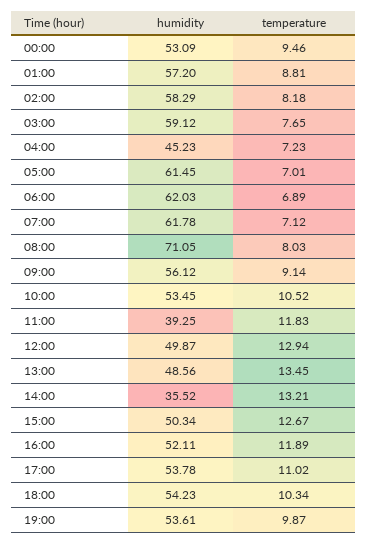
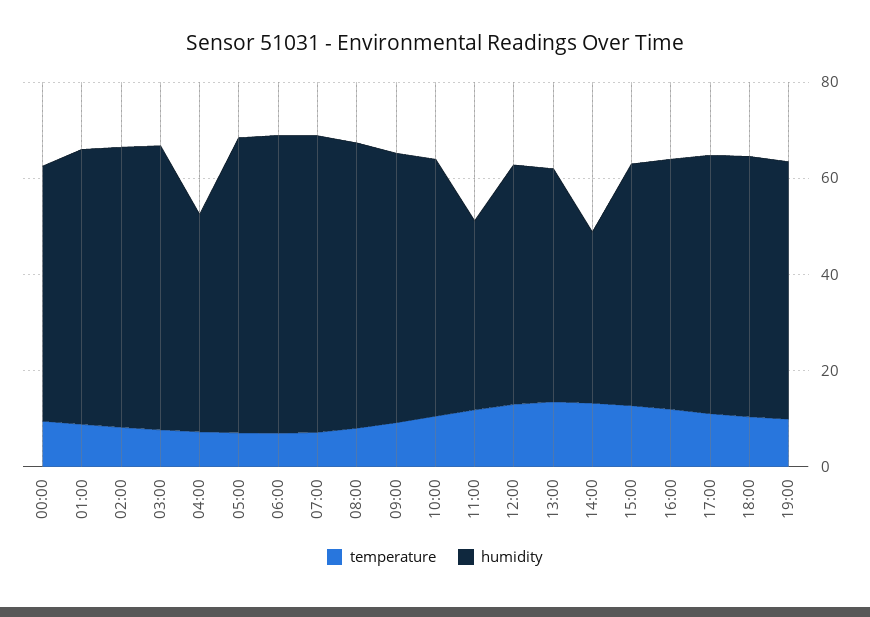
humidity, 08:00: 71.05 -> 60

